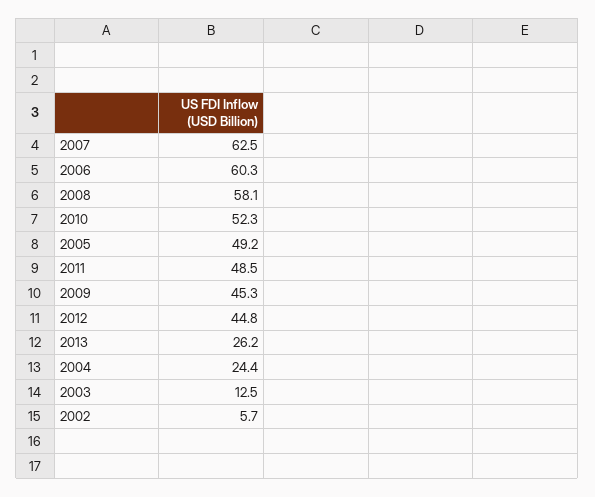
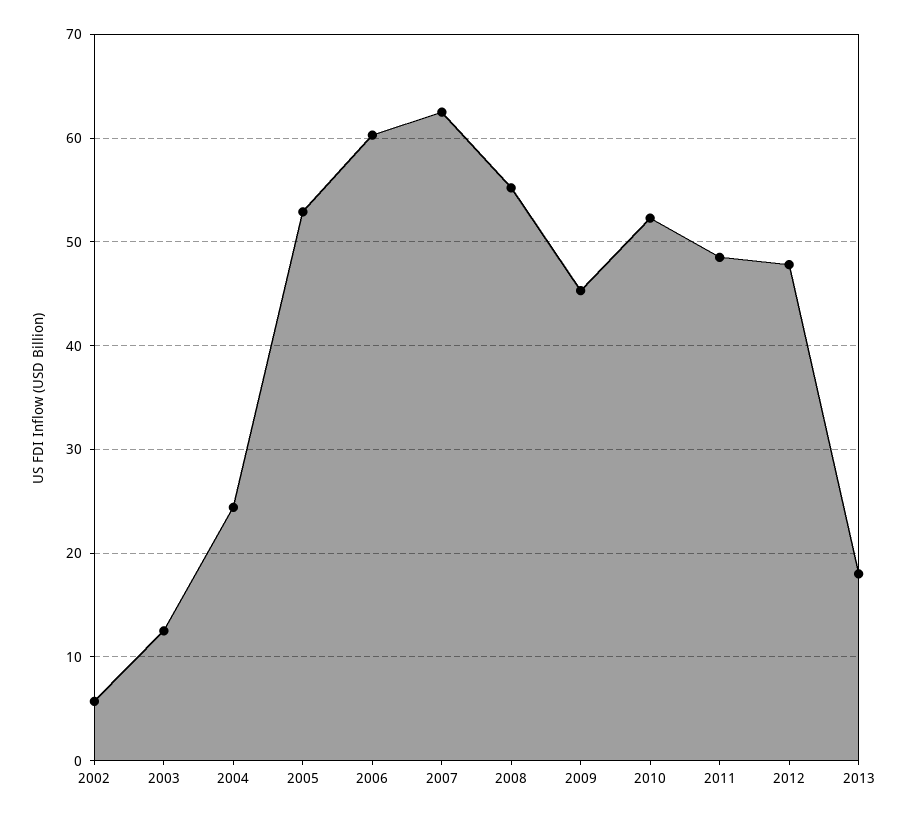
2008: 58.1 -> 55
2005: 49.2 -> 53
2012: 44.8 -> 48
2013: 26.2 -> 18

